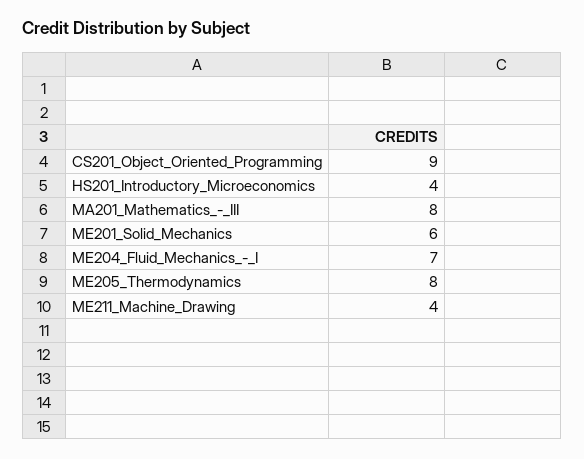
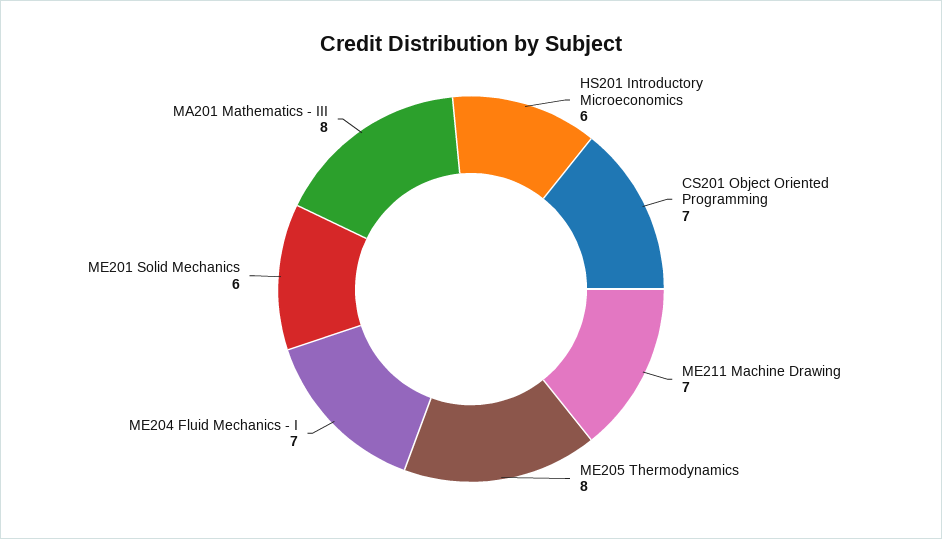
CS201_Object_Oriented_Programming: 9 -> 7
HS201_Introductory_Microeconomics: 4 -> 6
ME211_Machine_Drawing: 4 -> 7

